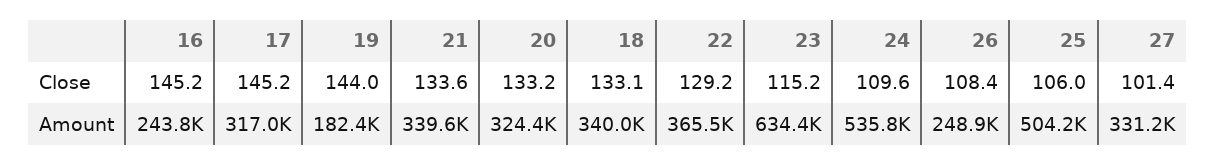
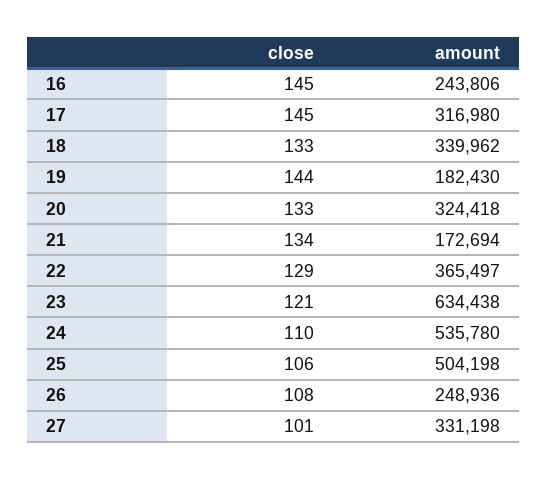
23, Close: 115.2 -> 121
21, Amount: 339600 -> 172694

